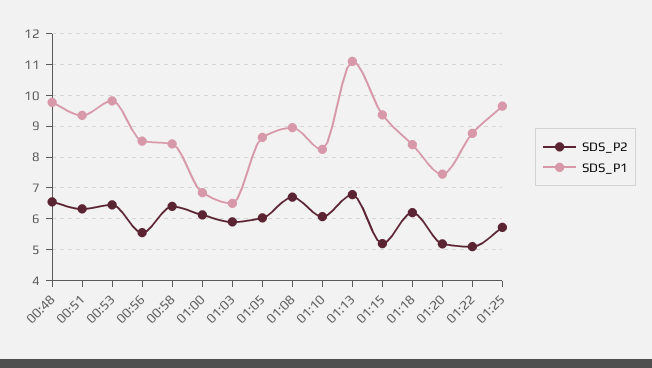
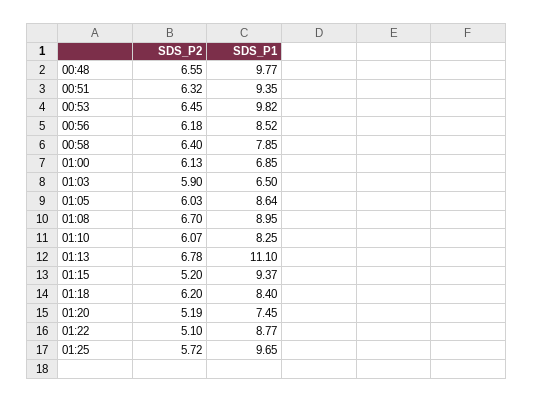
SDS_P2, 00:56: 5.6 -> 6.18
SDS_P1, 00:58: 8.4 -> 7.85

